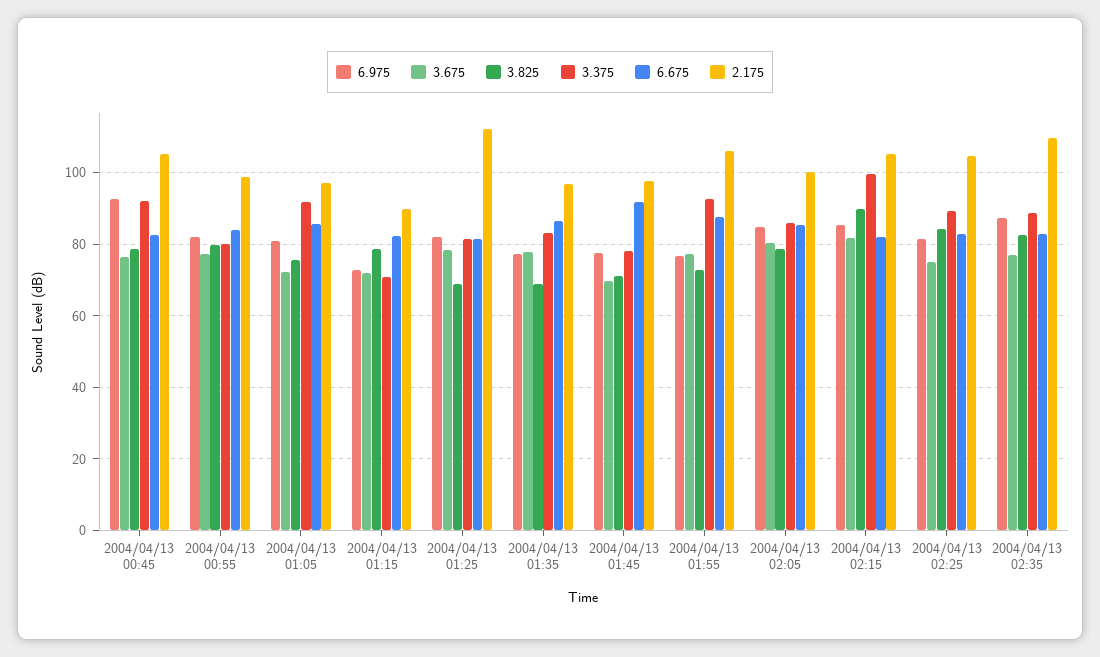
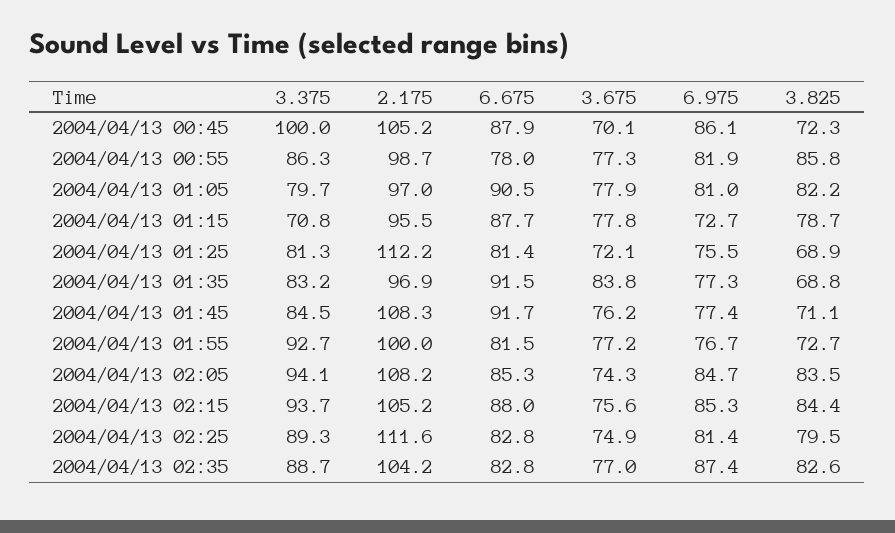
6.975, 2004/04/13 00:45: 92 -> 86.1
3.675, 2004/04/13 00:45: 76 -> 70.1
3.825, 2004/04/13 00:45: 78 -> 72.3
3.375, 2004/04/13 00:45: 92 -> 100
6.675, 2004/04/13 00:45: 82 -> 87.9
3.825, 2004/04/13 00:55: 80 -> 85.8
3.375, 2004/04/13 00:55: 80 -> 86.3
6.675, 2004/04/13 00:55: 84 -> 78
3.675, 2004/04/13 01:05: 72 -> 77.9
3.825, 2004/04/13 01:05: 76 -> 82.2
3.375, 2004/04/13 01:05: 92 -> 79.7
6.675, 2004/04/13 01:05: 86 -> 90.5
3.675, 2004/04/13 01:15: 72 -> 77.8
6.675, 2004/04/13 01:15: 82 -> 87.7
2.175, 2004/04/13 01:15: 90 -> 95.5
6.975, 2004/04/13 01:25: 82 -> 75.5
3.675, 2004/04/13 01:25: 78 -> 72.1
3.675, 2004/04/13 01:35: 78 -> 83.8
6.675, 2004/04/13 01:35: 86 -> 91.5
3.675, 2004/04/13 01:45: 70 -> 76.2
3.375, 2004/04/13 01:45: 78 -> 84.5
2.175, 2004/04/13 01:45: 98 -> 108.3
6.675, 2004/04/13 01:55: 88 -> 81.5
2.175, 2004/04/13 01:55: 106 -> 100
3.675, 2004/04/13 02:05: 80 -> 74.3
3.825, 2004/04/13 02:05: 78 -> 83.5
3.375, 2004/04/13 02:05: 86 -> 94.1
2.175, 2004/04/13 02:05: 100 -> 108.2
3.675, 2004/04/13 02:15: 82 -> 75.6
3.825, 2004/04/13 02:15: 90 -> 84.4
3.375, 2004/04/13 02:15: 100 -> 93.7
6.675, 2004/04/13 02:15: 82 -> 88
3.825, 2004/04/13 02:25: 84 -> 79.5
2.175, 2004/04/13 02:25: 104 -> 111.6
2.175, 2004/04/13 02:35: 110 -> 104.2

